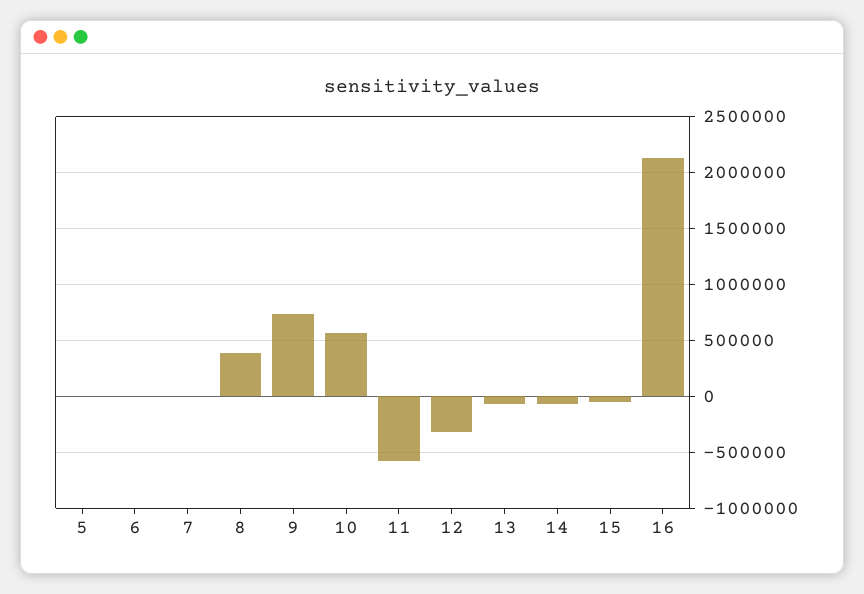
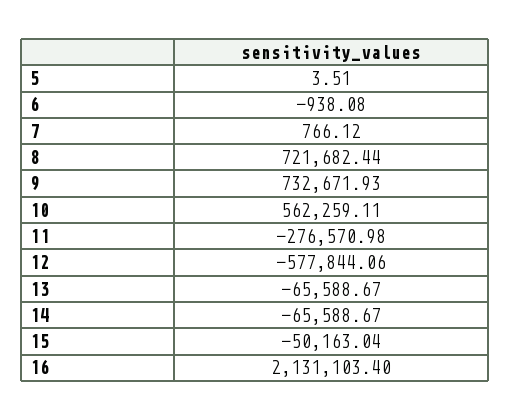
8: 400000 -> 721682.44
11: -600000 -> -276570.98
12: -300000 -> -577844.06

